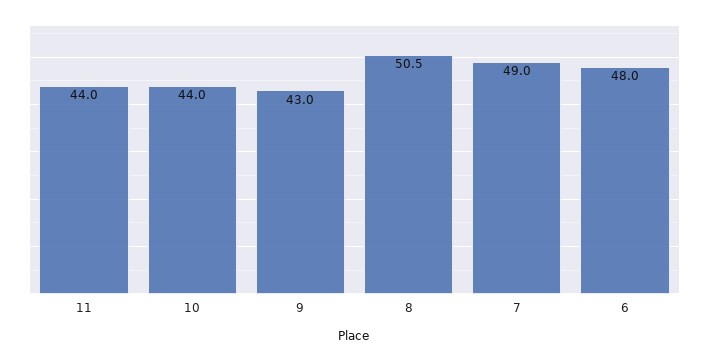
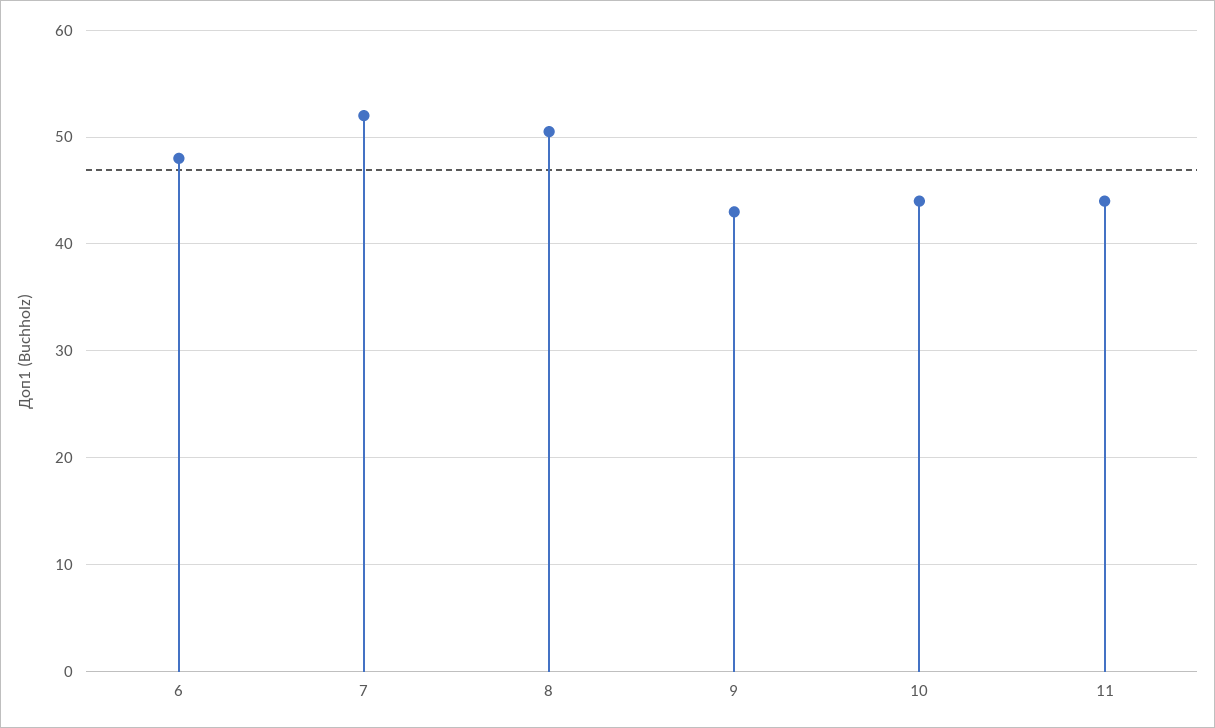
7: 49 -> 52

